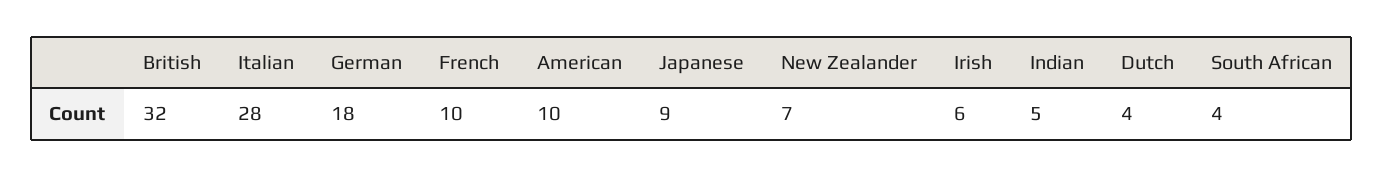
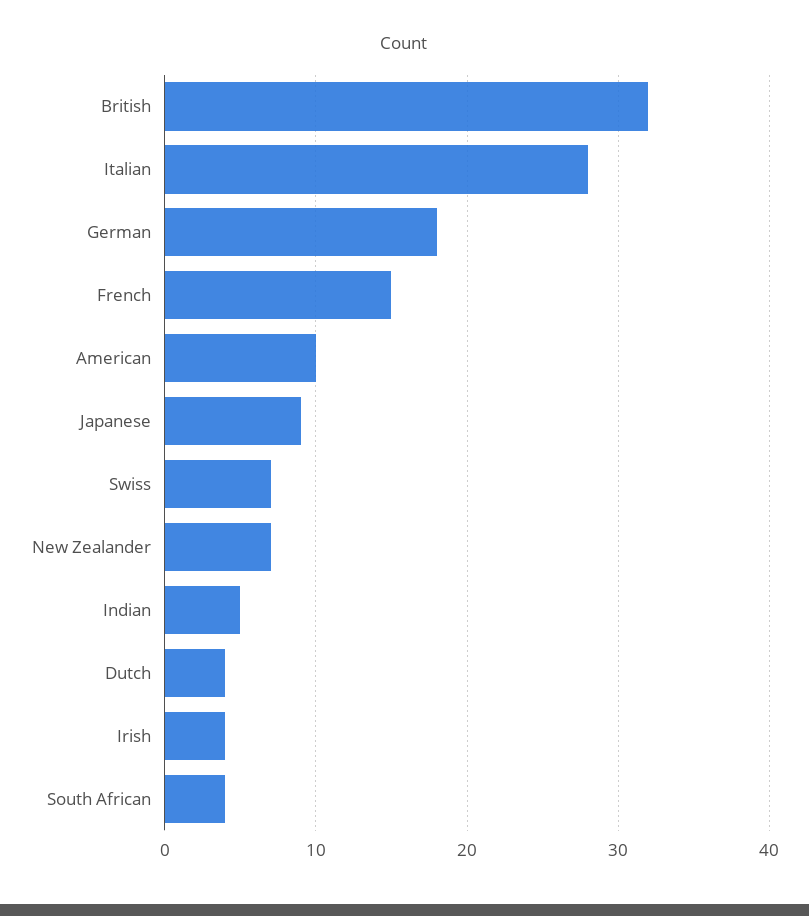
French: 10 -> 15
Irish: 6 -> 4
Swiss: none -> 7

